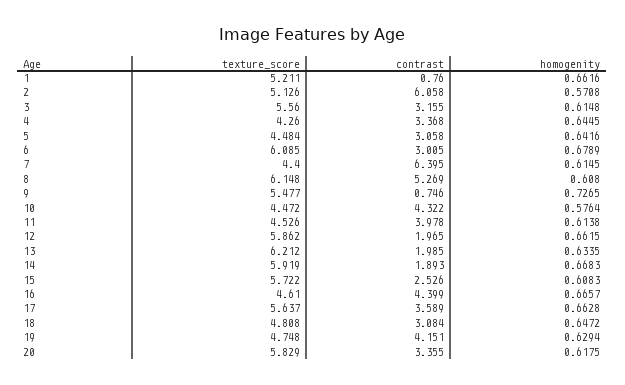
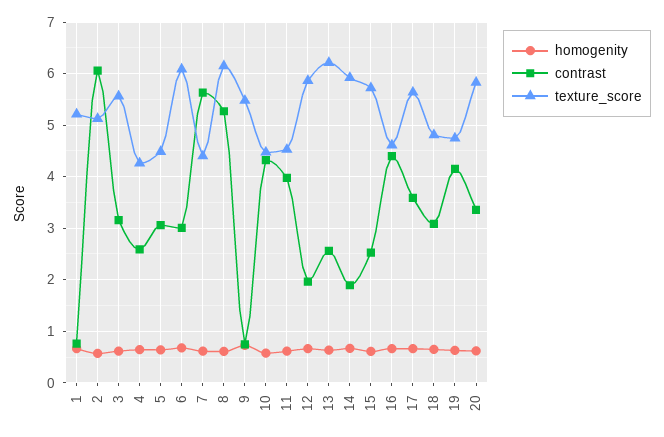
contrast, 4: 3.368 -> 2.6
contrast, 7: 6.395 -> 5.6
contrast, 13: 1.985 -> 2.6

